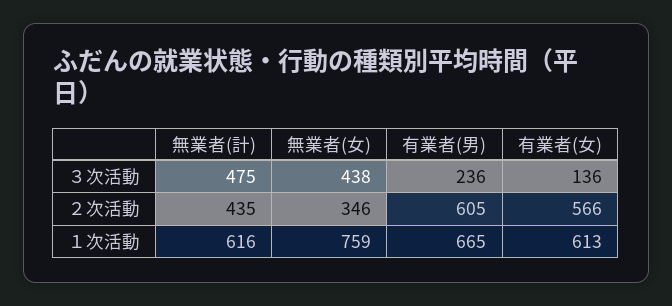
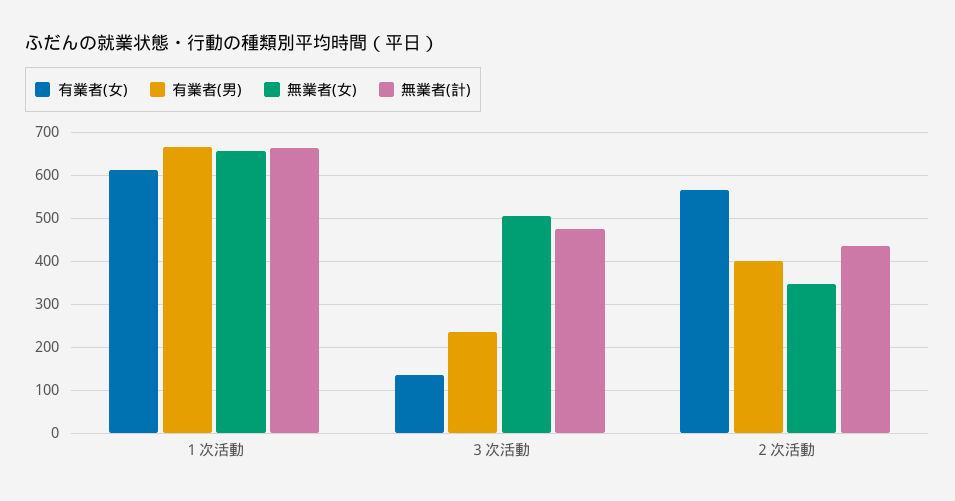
無業者(女), ３次活動: 438 -> 500
有業者(男), ２次活動: 605 -> 400
無業者(計), １次活動: 616 -> 660
無業者(女), １次活動: 759 -> 660

